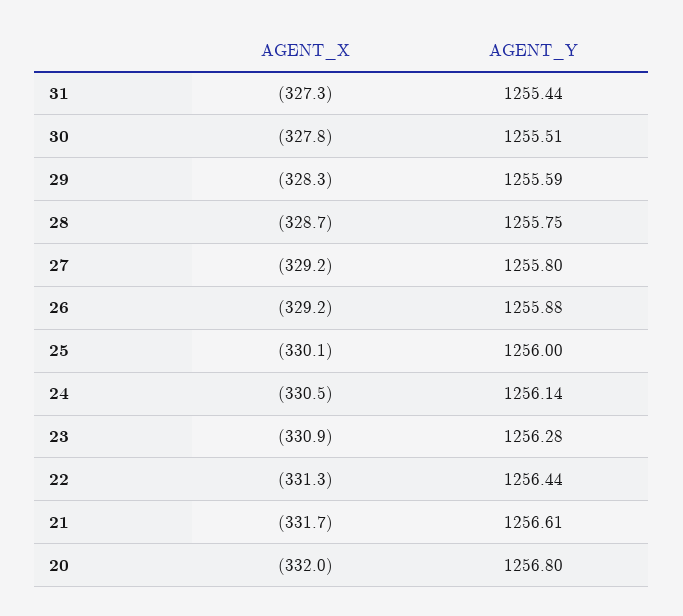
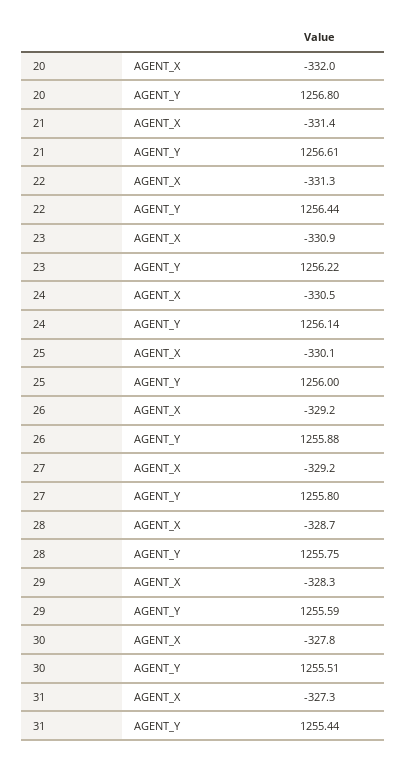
AGENT_Y, 23: 1256.28 -> 1256.22
AGENT_X, 21: -331.7 -> -331.4

